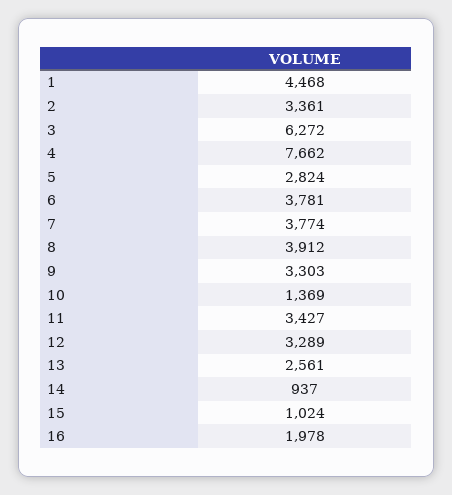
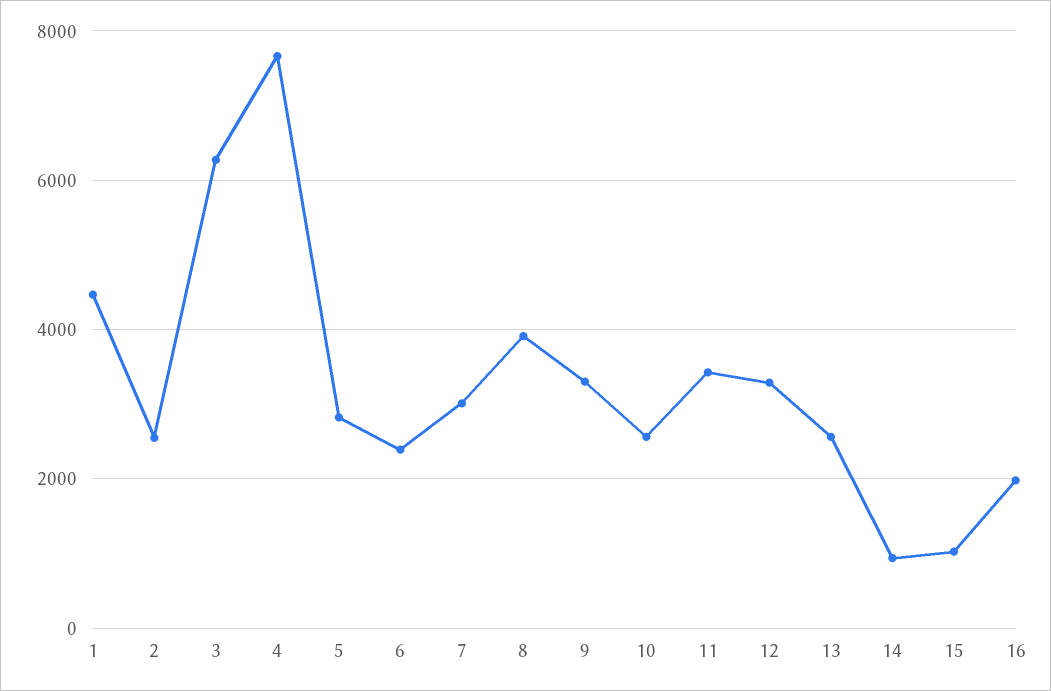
2: 3361 -> 2600
6: 3781 -> 2400
7: 3774 -> 3000
10: 1369 -> 2600

